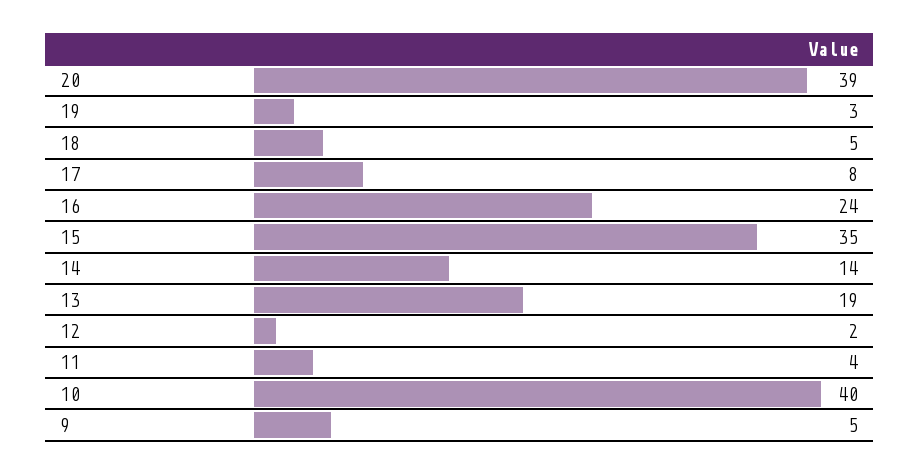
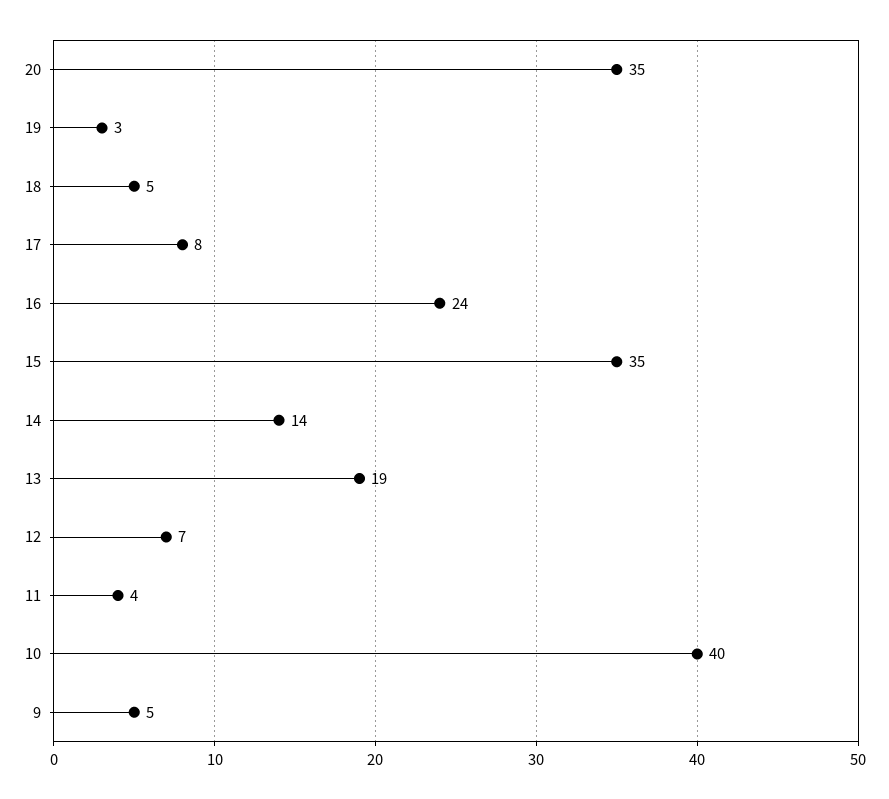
20: 39 -> 35
12: 2 -> 7

